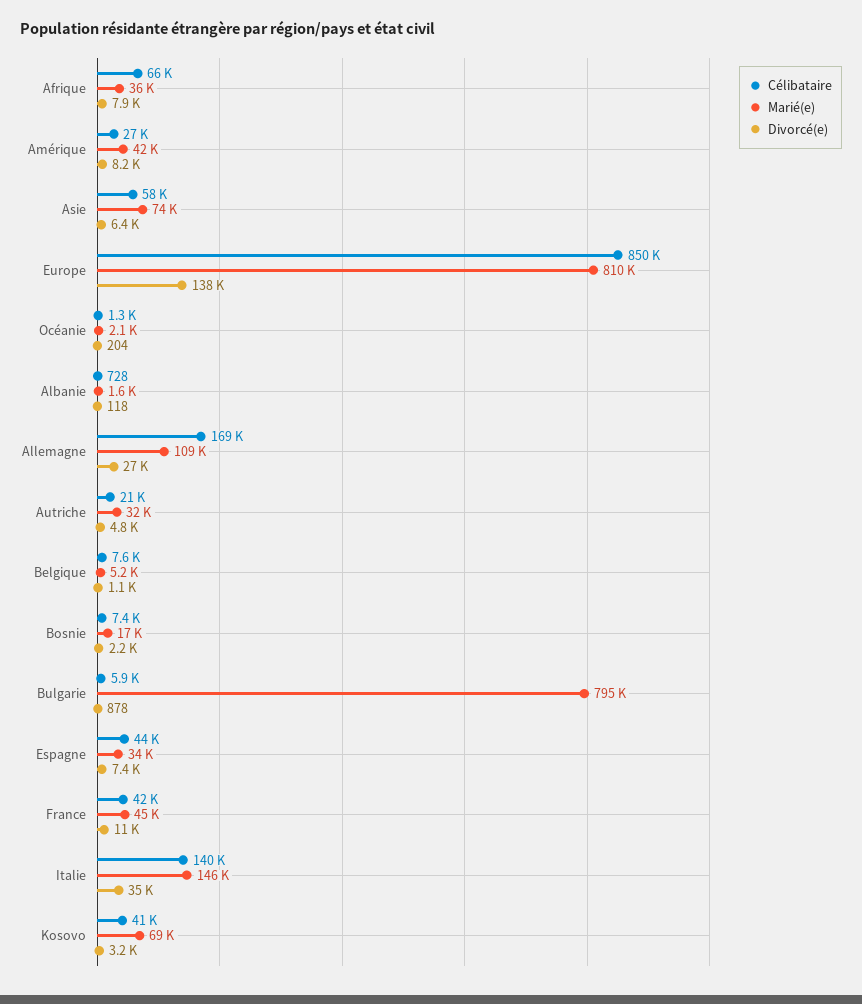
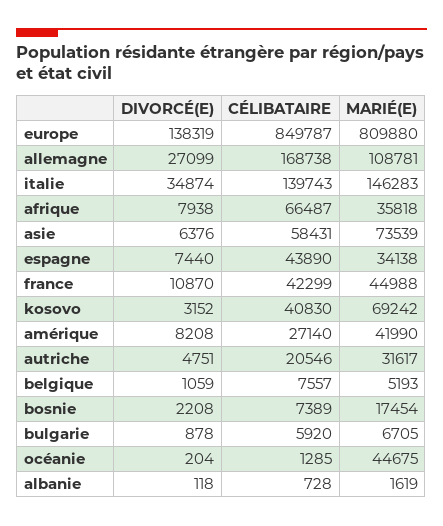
Marié(e), Océanie: 2100 -> 44675
Marié(e), Bulgarie: 795000 -> 6705

